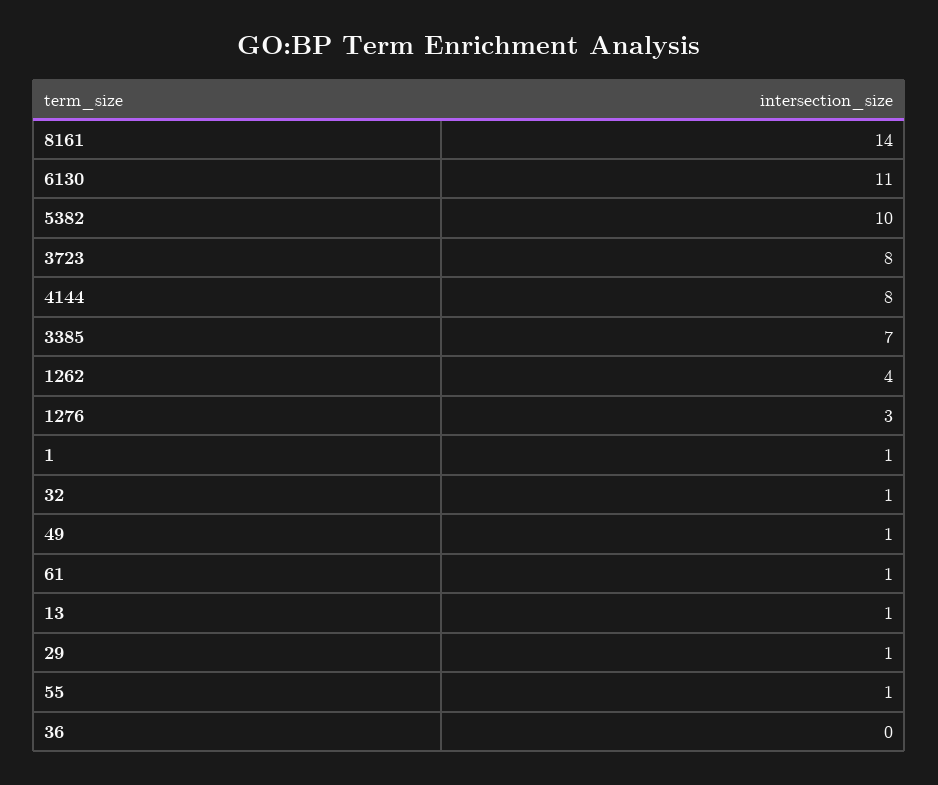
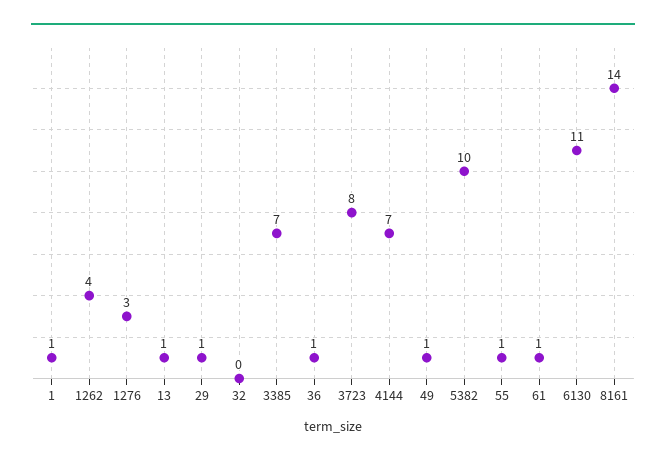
4144: 8 -> 7
32: 1 -> 0
36: 0 -> 1

